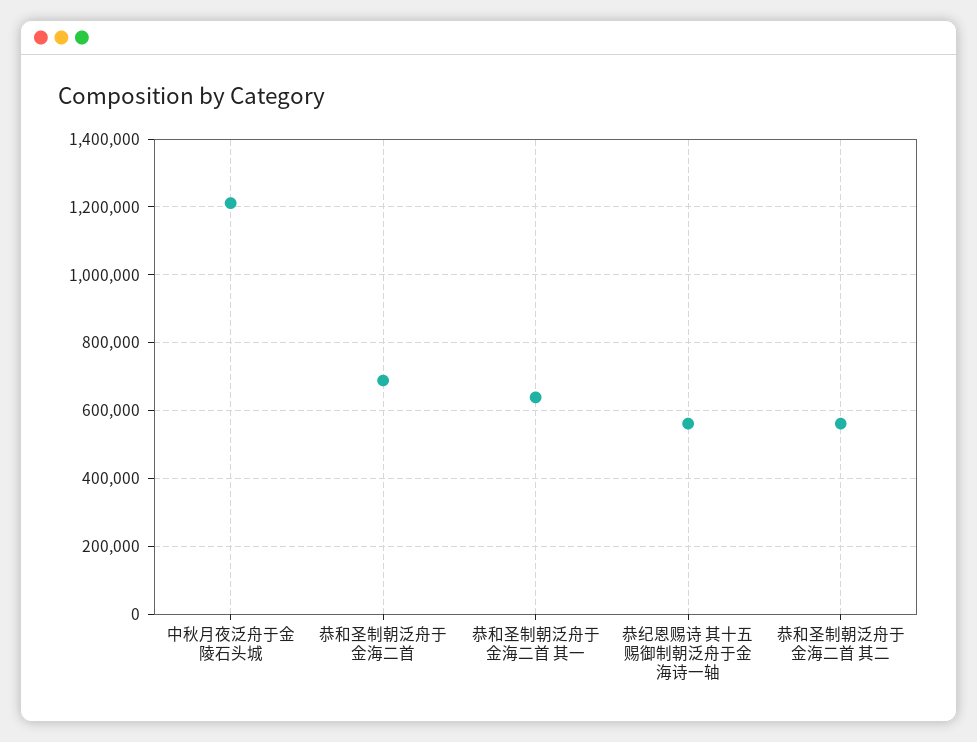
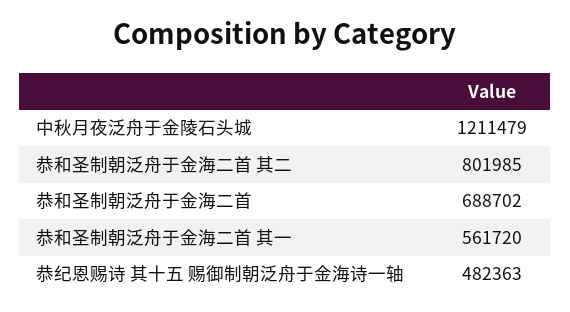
恭和圣制朝泛舟于金海二首 其一: 640000 -> 561720
恭纪恩赐诗 其十五 赐御制朝泛舟于金海诗一轴: 560000 -> 482363
恭和圣制朝泛舟于金海二首 其二: 560000 -> 801985

